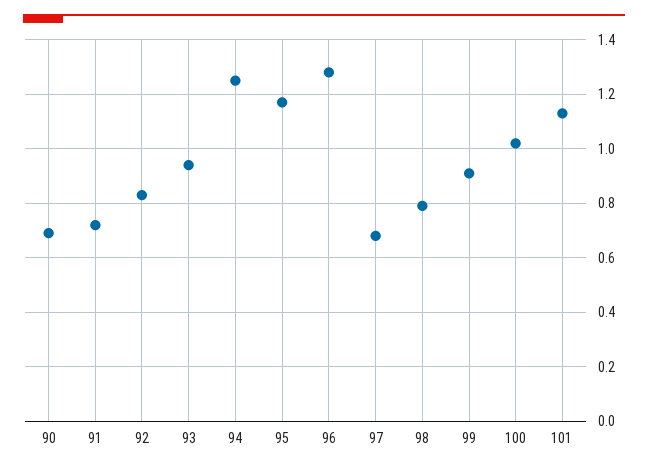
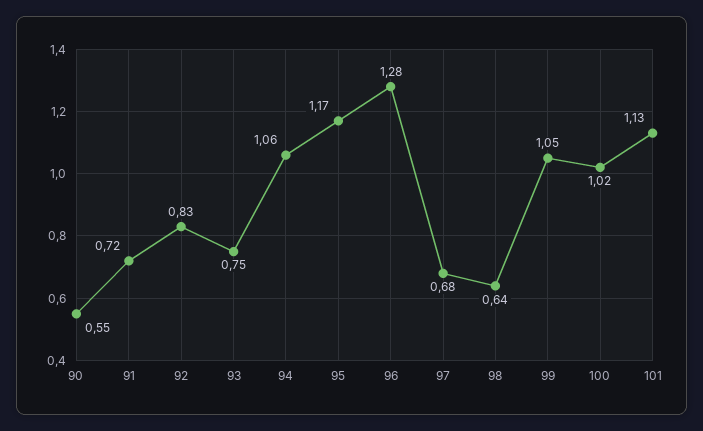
90: 0.7 -> 0.55
93: 0.95 -> 0.75
94: 1.25 -> 1.06
98: 0.8 -> 0.64
99: 0.9 -> 1.05

